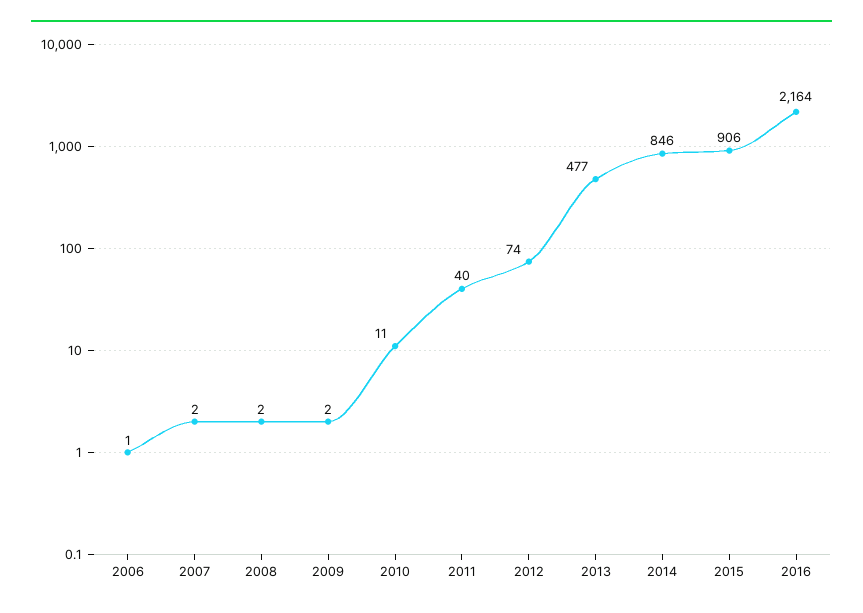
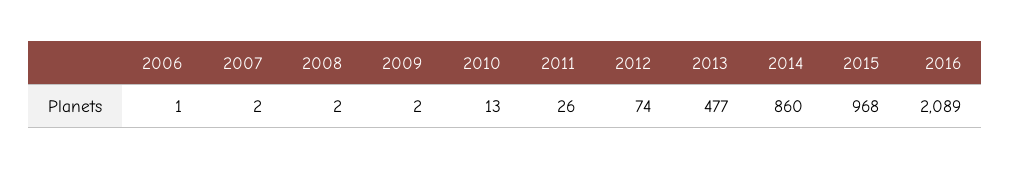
2010: 11 -> 13
2011: 40 -> 26
2014: 846 -> 860
2015: 906 -> 968
2016: 2164 -> 2089

